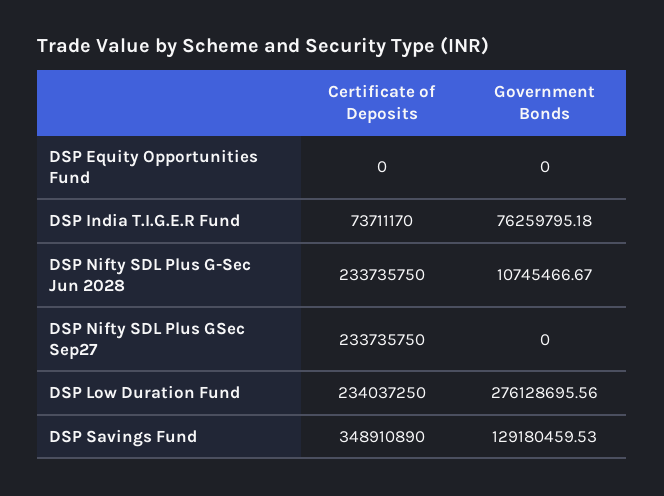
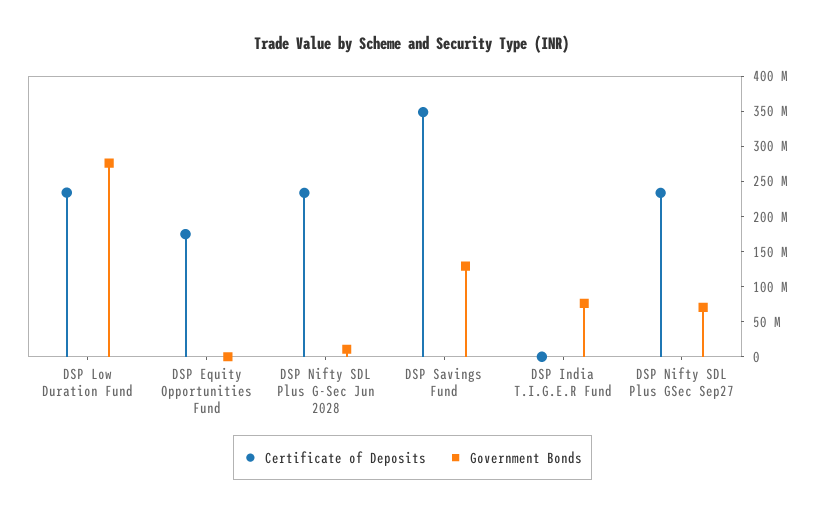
Certificate of Deposits, DSP Equity Opportunities Fund: 0 -> 175000000
Certificate of Deposits, DSP India T.I.G.E.R Fund: 73711170 -> 0
Government Bonds, DSP Nifty SDL Plus GSec Sep27: 0 -> 75000000

